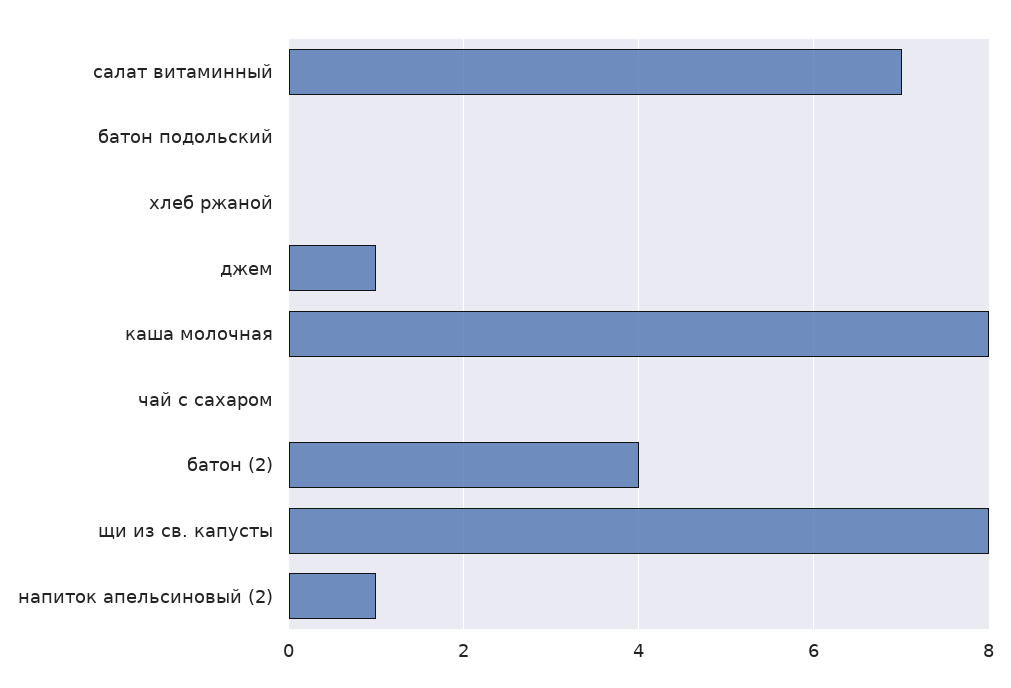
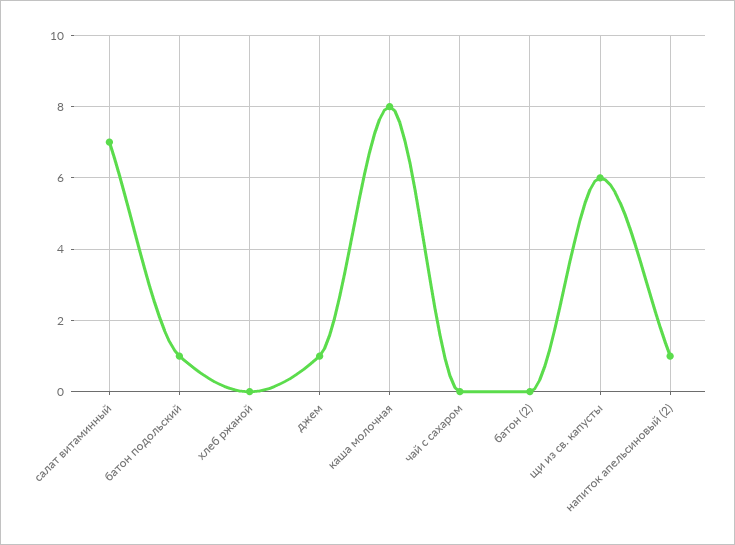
батон подольский: 0 -> 1
батон (2): 4 -> 0
щи из св. капусты: 8 -> 6

